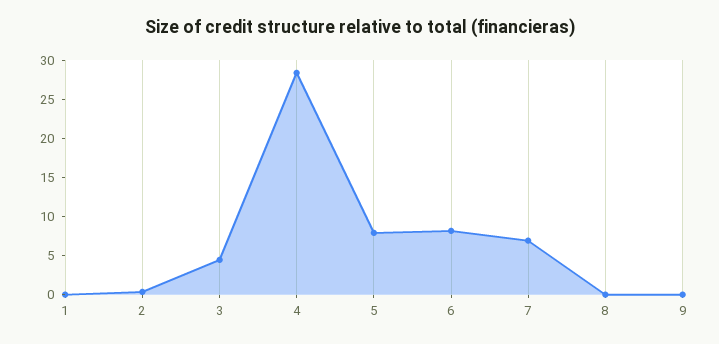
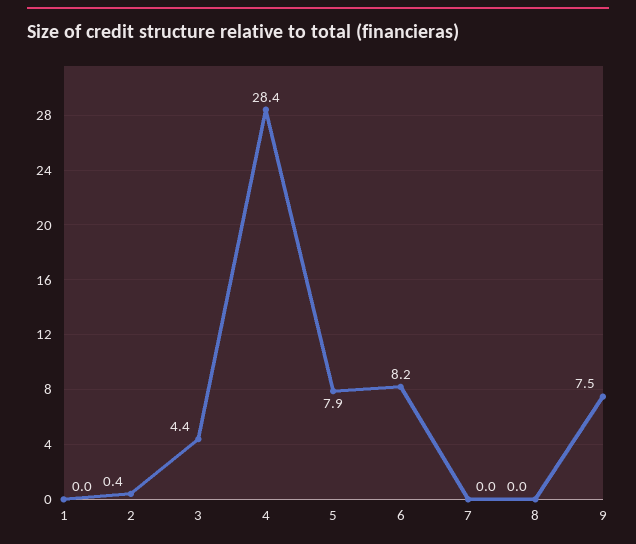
7: 7.5 -> 0
9: 0 -> 7.5

